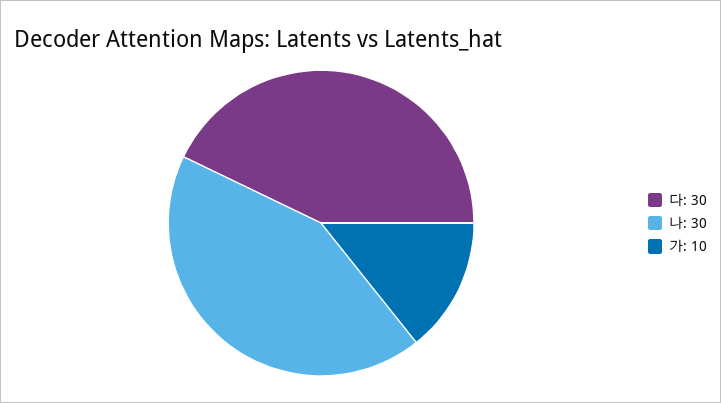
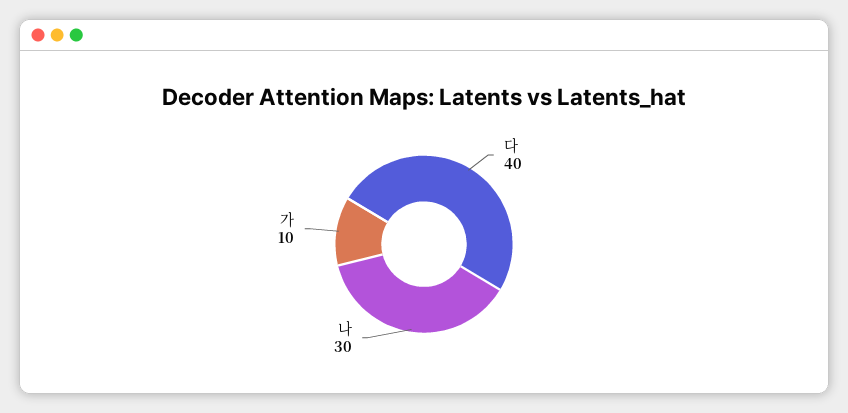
다: 30 -> 40

